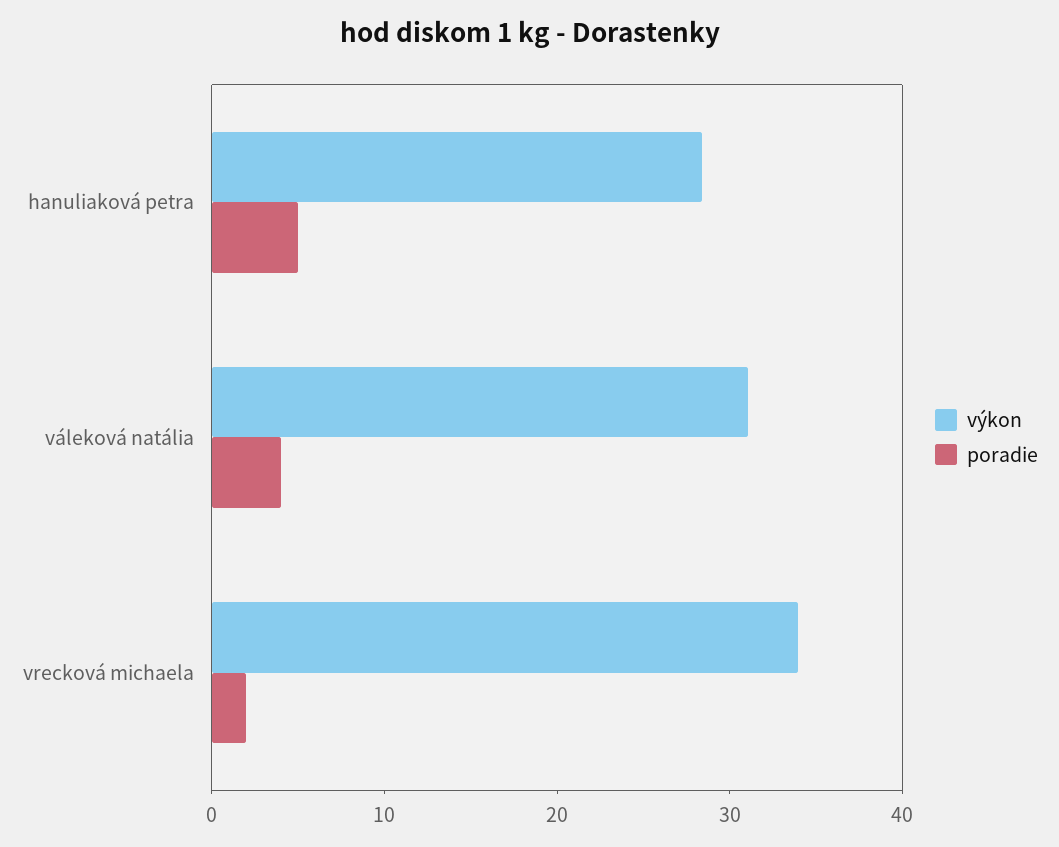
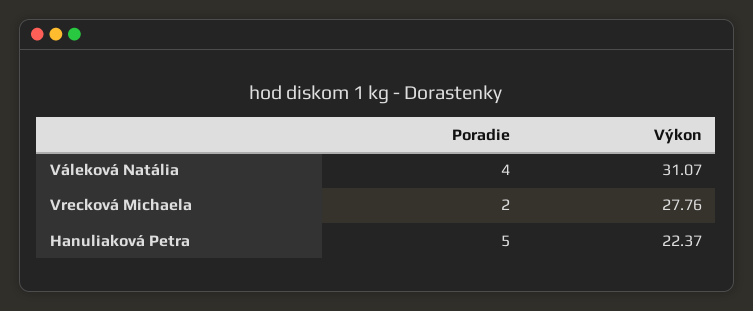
výkon, hanuliaková petra: 28 -> 22.37
výkon, vrecková michaela: 34 -> 27.76

